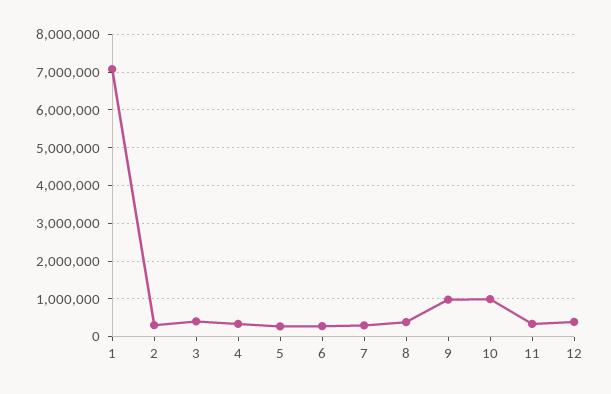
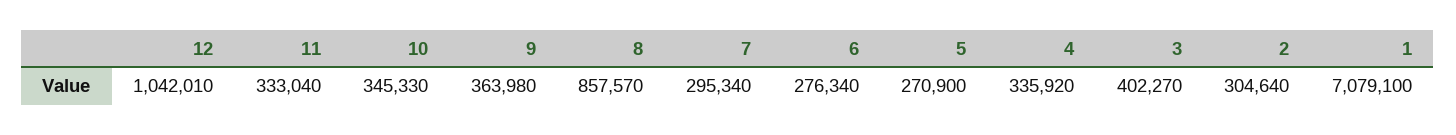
8: 400000 -> 857570
9: 1000000 -> 363980
10: 1000000 -> 345330
12: 400000 -> 1042010

